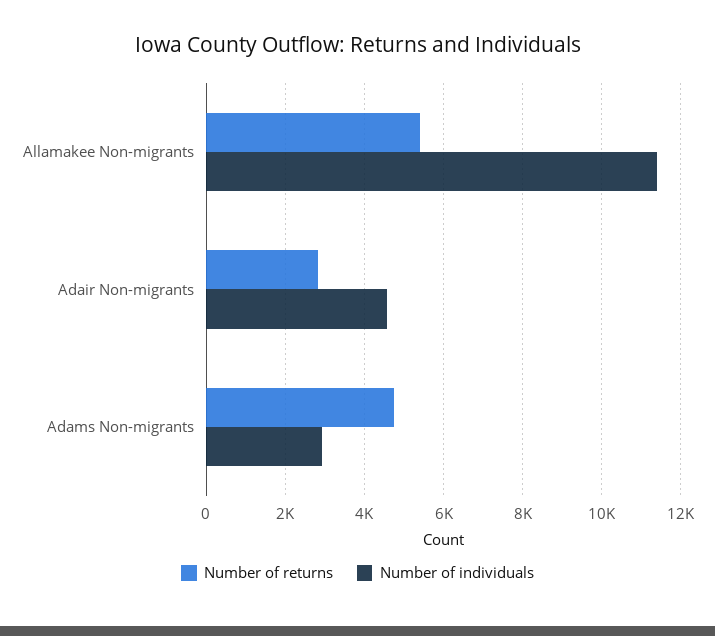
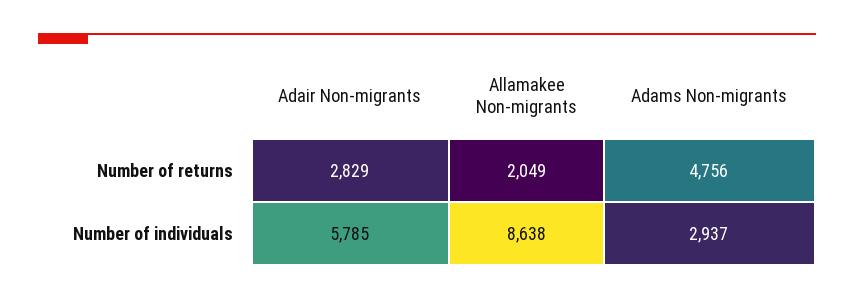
Number of returns, Allamakee Non-migrants: 5400 -> 2049
Number of individuals, Allamakee Non-migrants: 11400 -> 8638
Number of individuals, Adair Non-migrants: 4600 -> 5785

